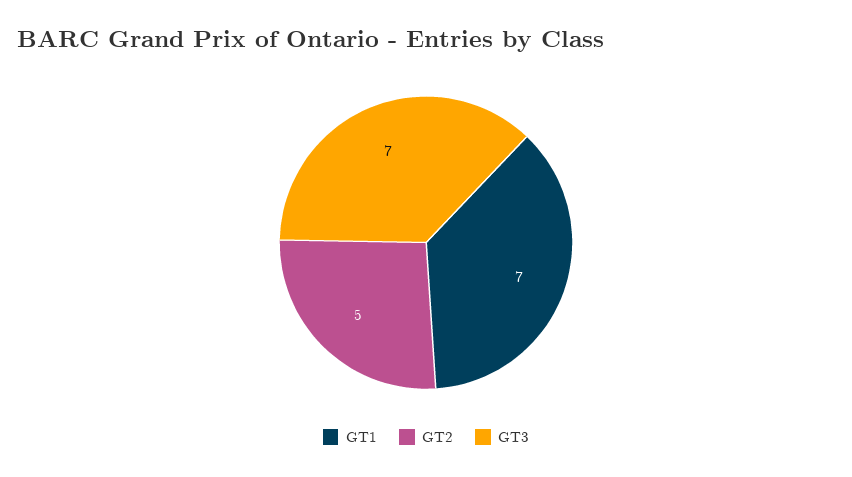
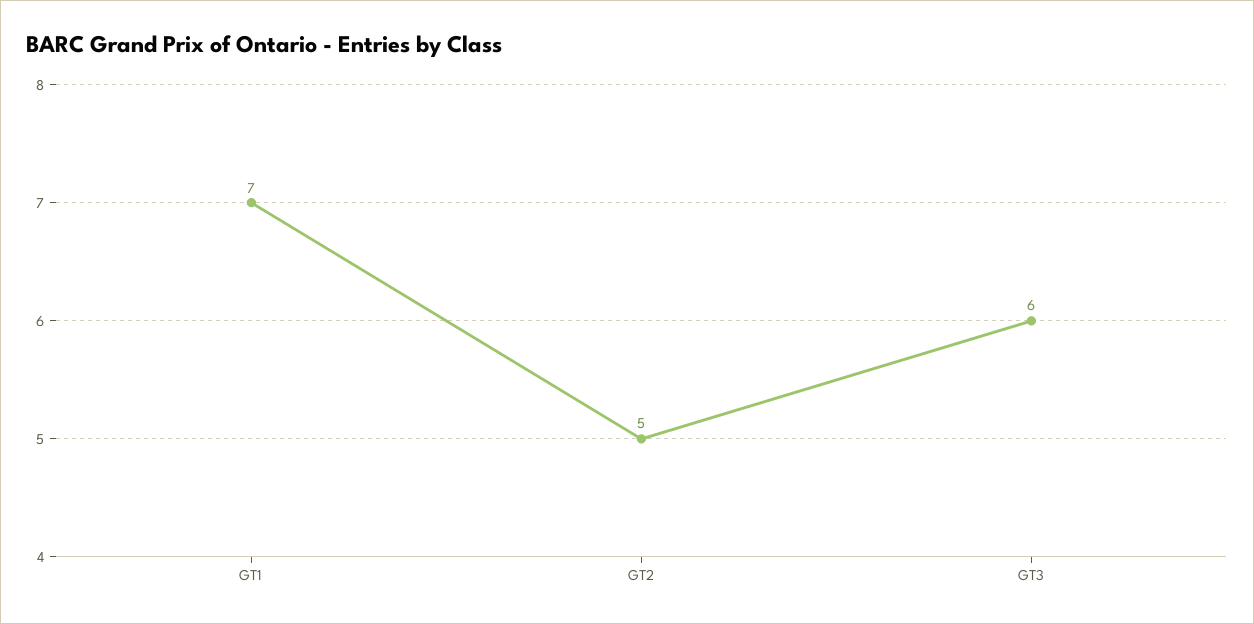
GT3: 7 -> 6

